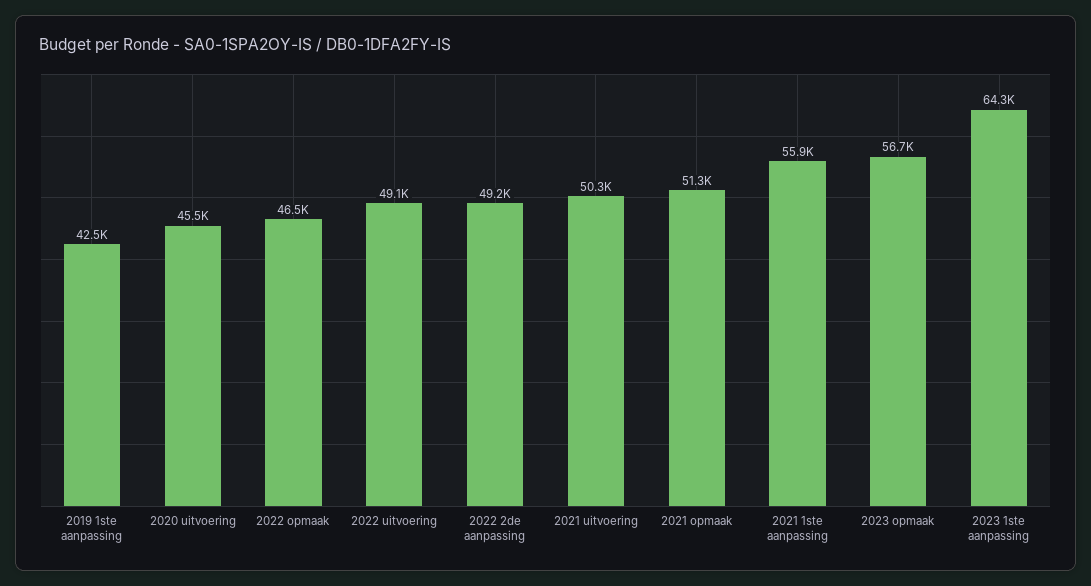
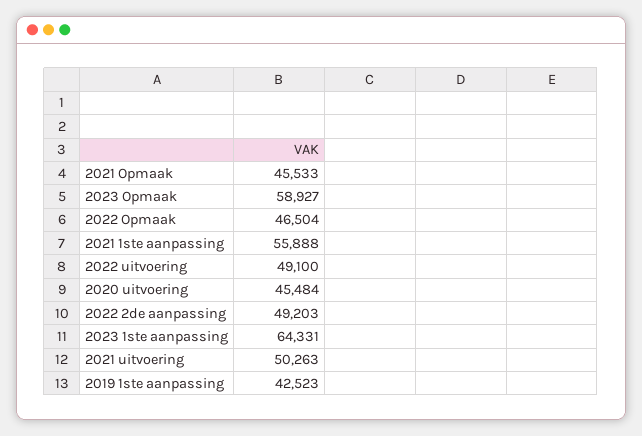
2021 opmaak: 51300 -> 45533
2023 opmaak: 56700 -> 58927

